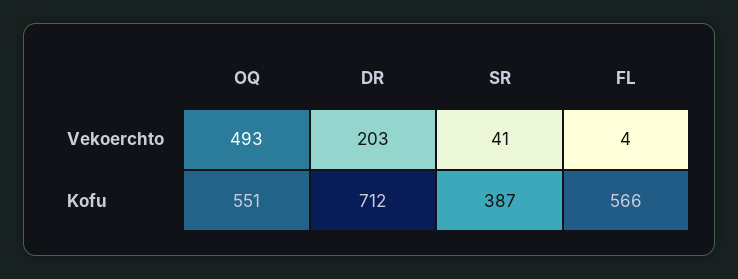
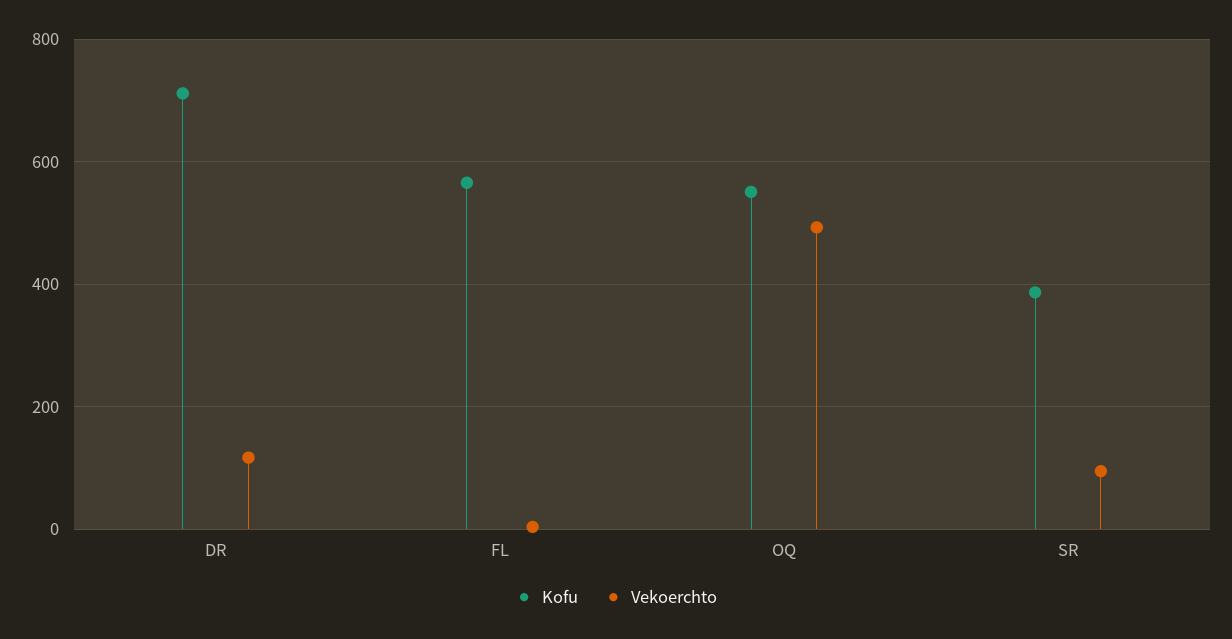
Vekoerchto, DR: 203 -> 120
Vekoerchto, SR: 41 -> 100

